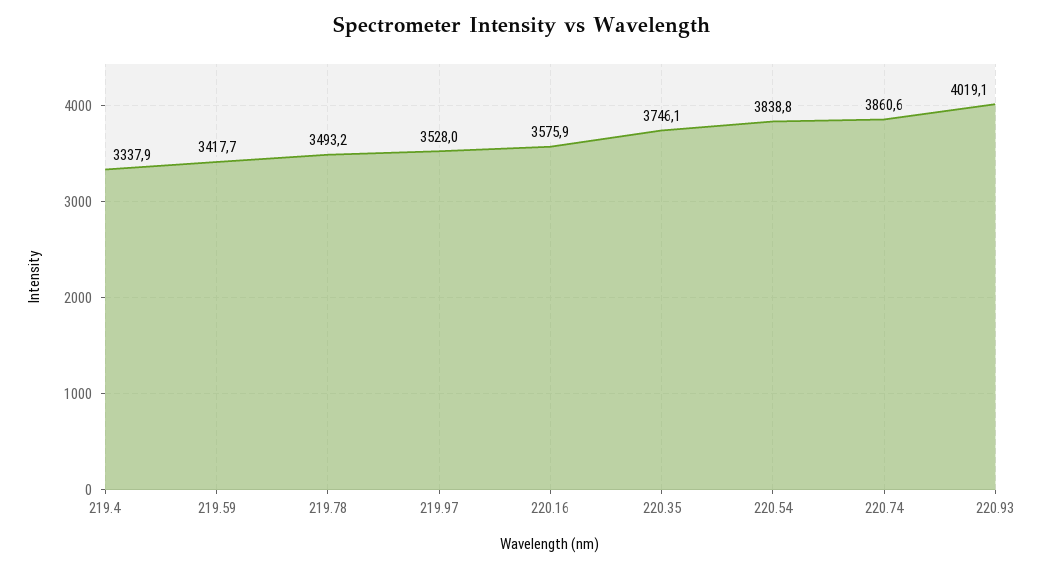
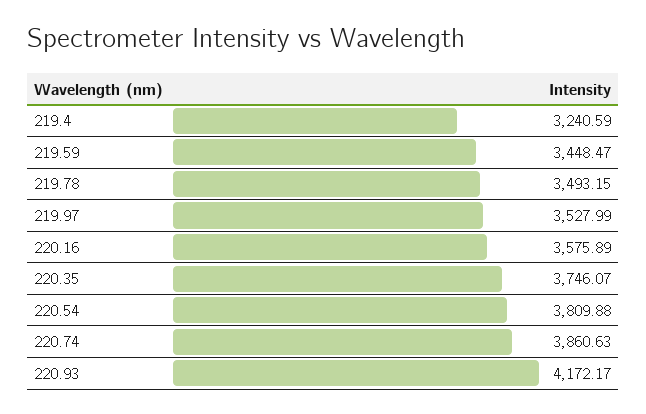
219.4: 3337.9 -> 3240.59
219.59: 3417.7 -> 3448.47
220.54: 3838.8 -> 3809.88
220.93: 4019.1 -> 4172.17

